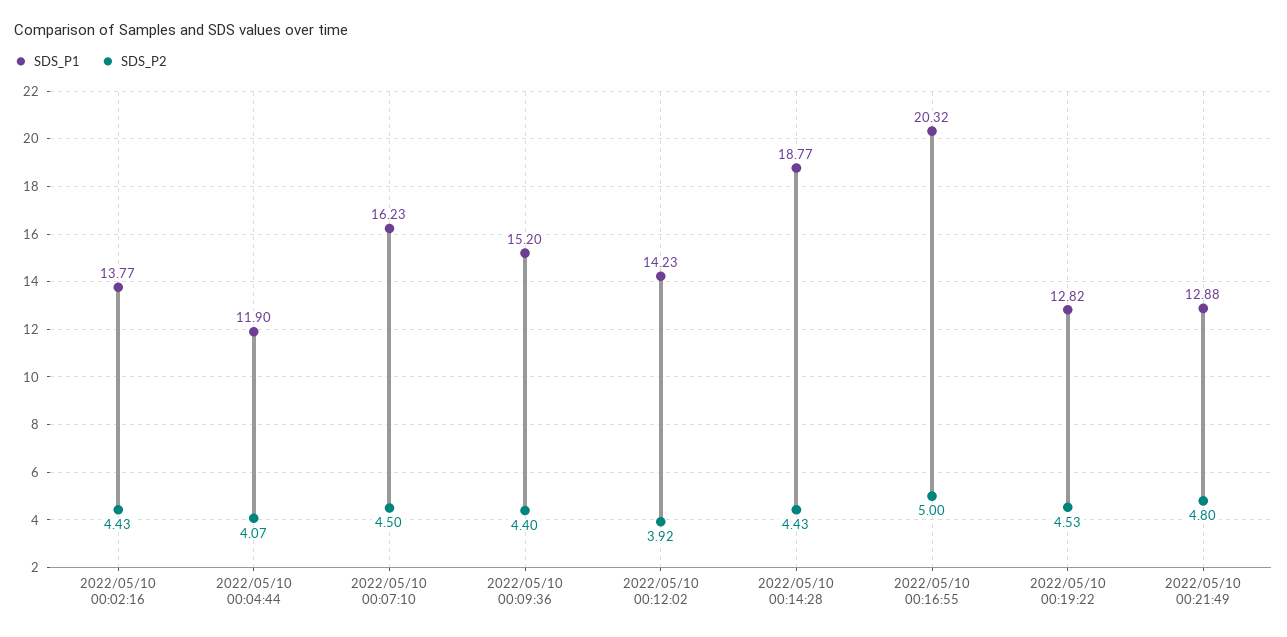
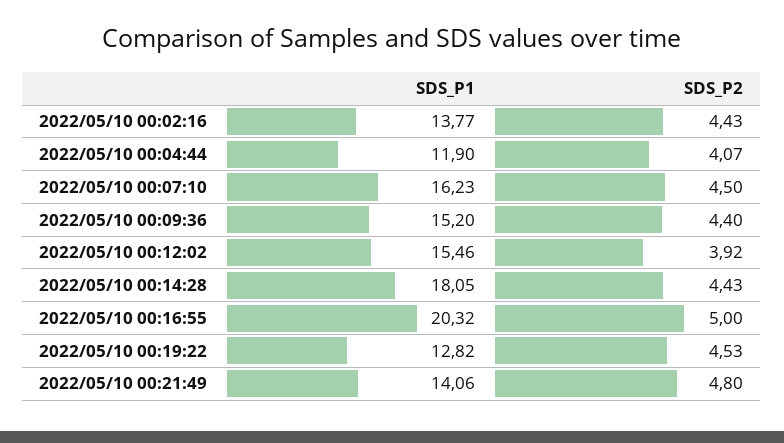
SDS_P1, 2022/05/10 00:12:02: 14.23 -> 15.46
SDS_P1, 2022/05/10 00:14:28: 18.77 -> 18.05
SDS_P1, 2022/05/10 00:21:49: 12.88 -> 14.06

